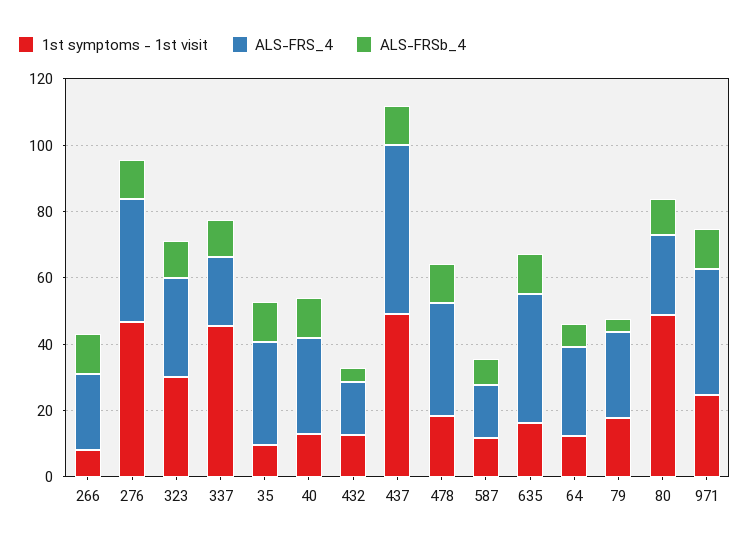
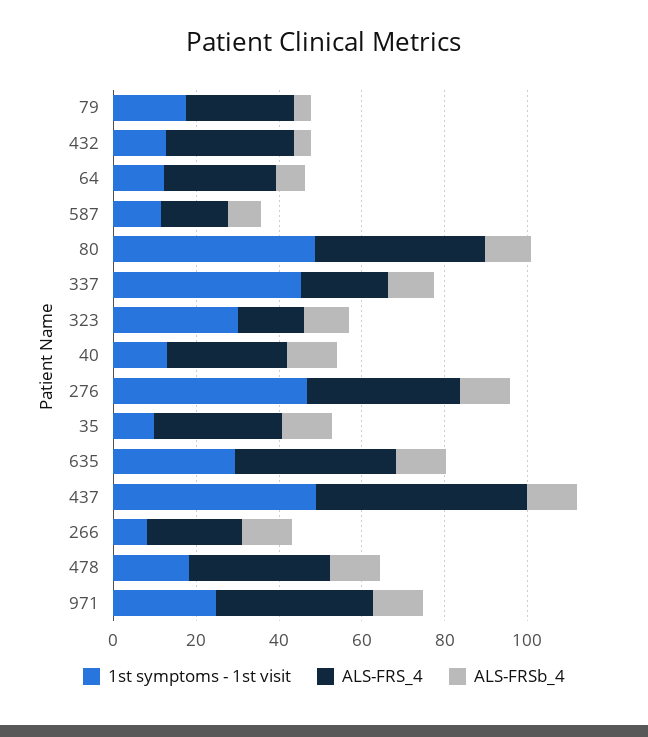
ALS-FRS_4, 323: 30 -> 15
ALS-FRS_4, 432: 15 -> 30
1st symptoms - 1st visit, 635: 15 -> 30
ALS-FRS_4, 80: 25 -> 40

